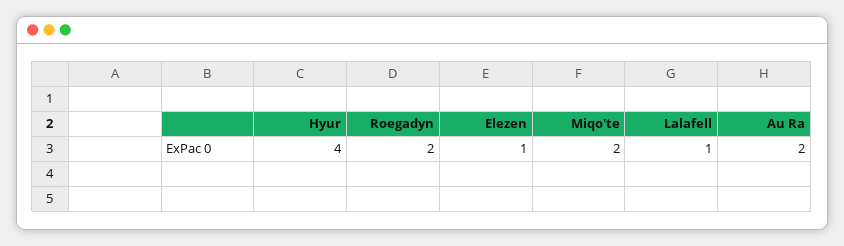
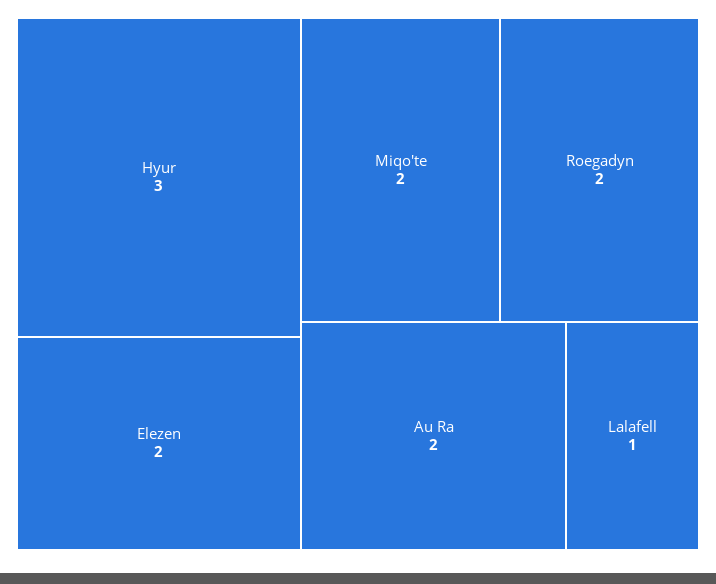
Hyur: 4 -> 3
Elezen: 1 -> 2

